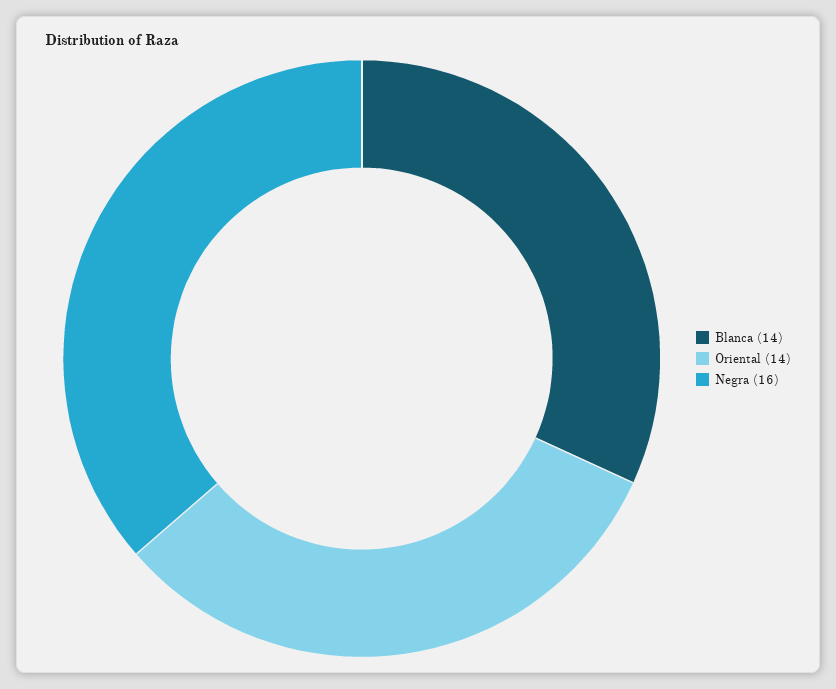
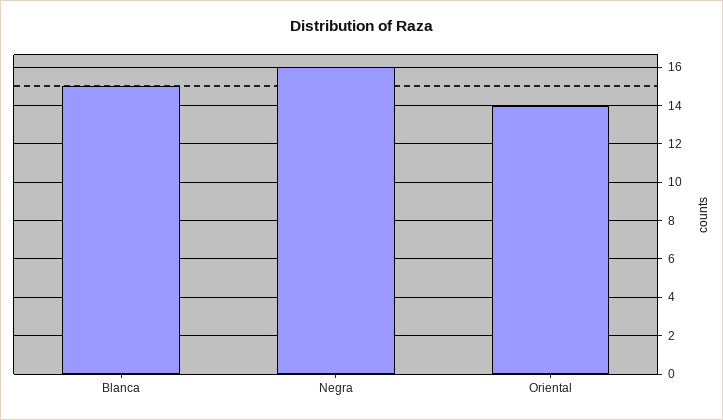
Blanca: 14 -> 15

